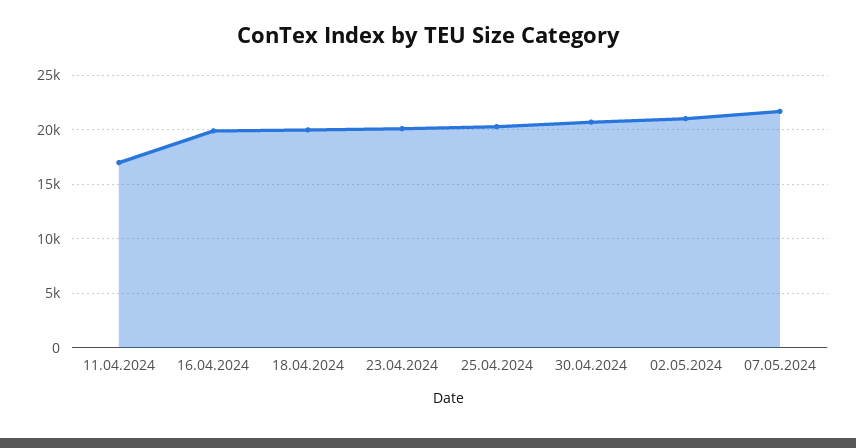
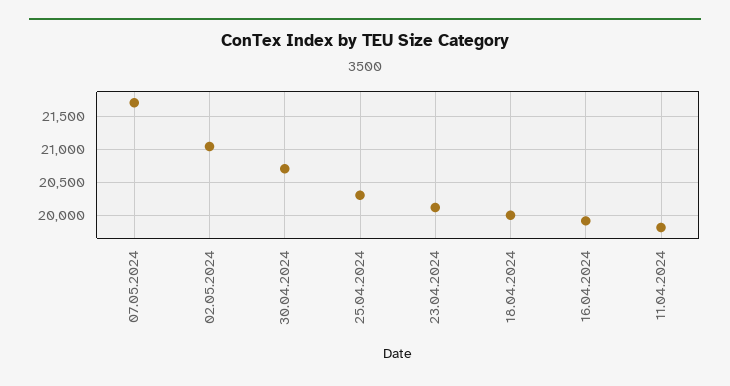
11.04.2024: 17000 -> 19800

